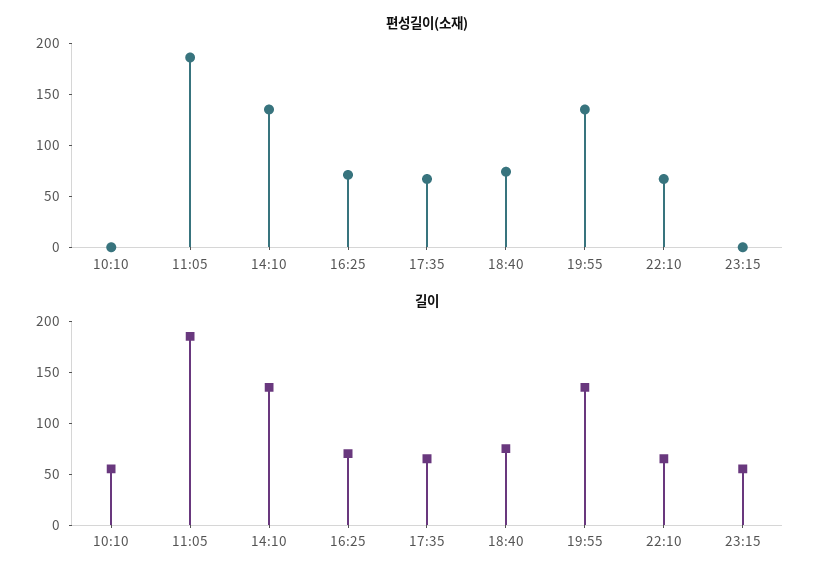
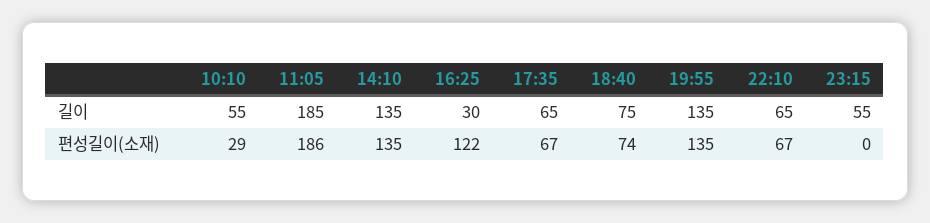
편성길이(소재), 10:10: 0 -> 29
편성길이(소재), 16:25: 70 -> 122
길이, 16:25: 70 -> 30

